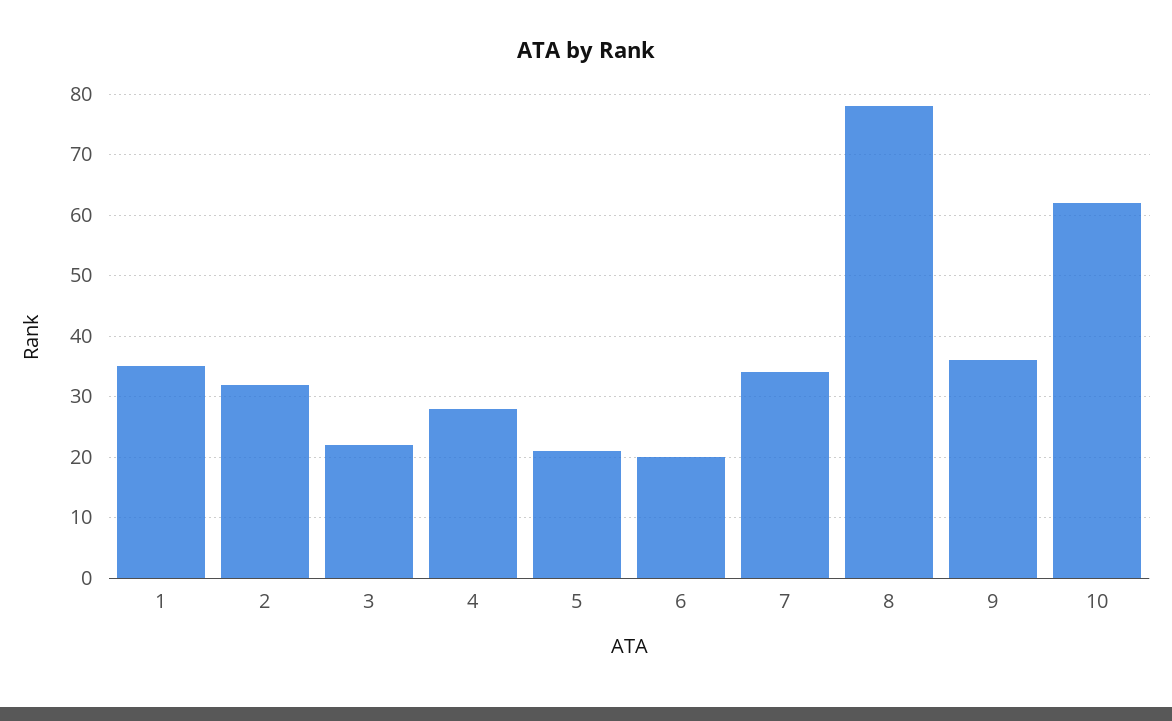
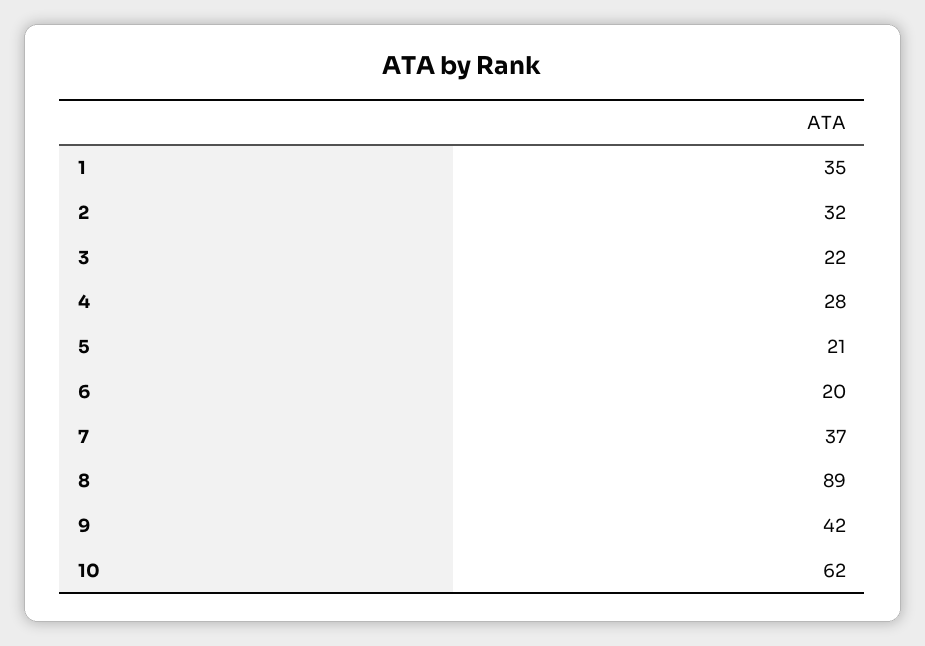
7: 34 -> 37
8: 78 -> 89
9: 36 -> 42

